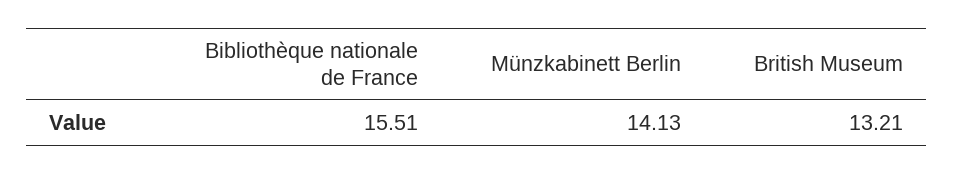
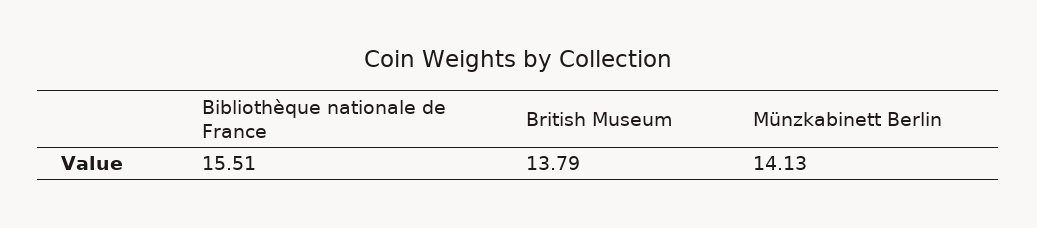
British Museum: 13.21 -> 13.79

